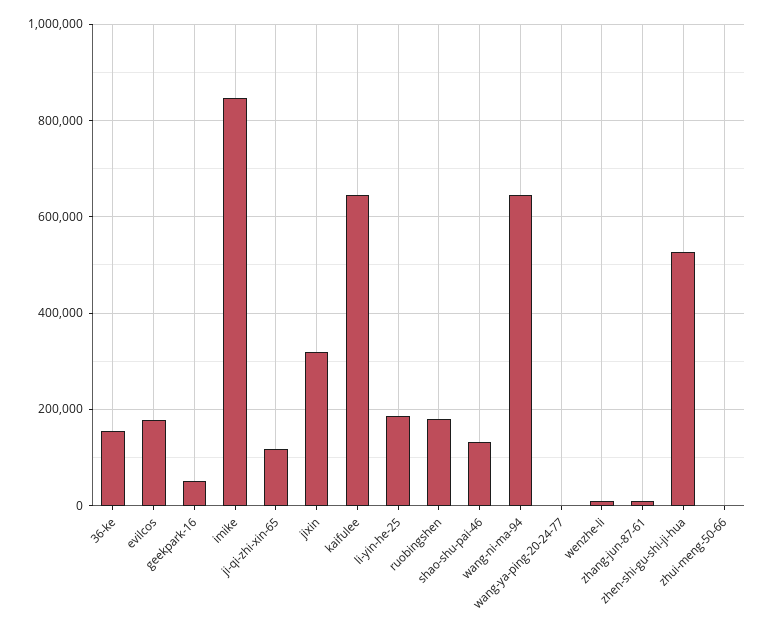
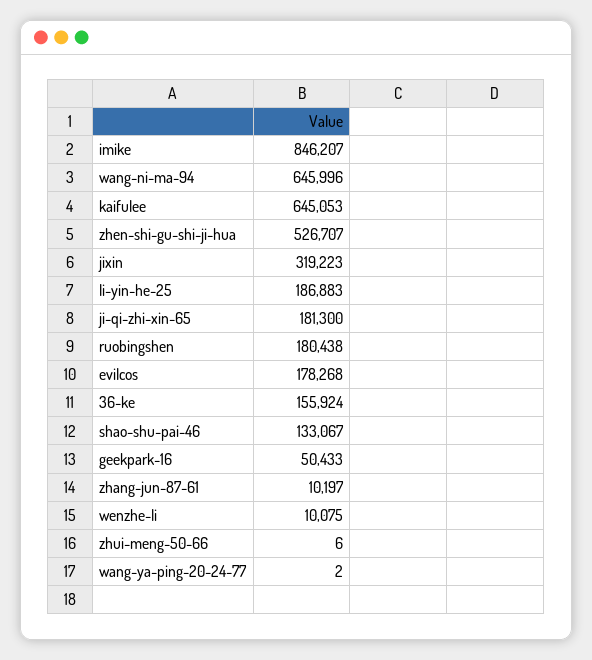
ji-qi-zhi-xin-65: 120000 -> 181300

